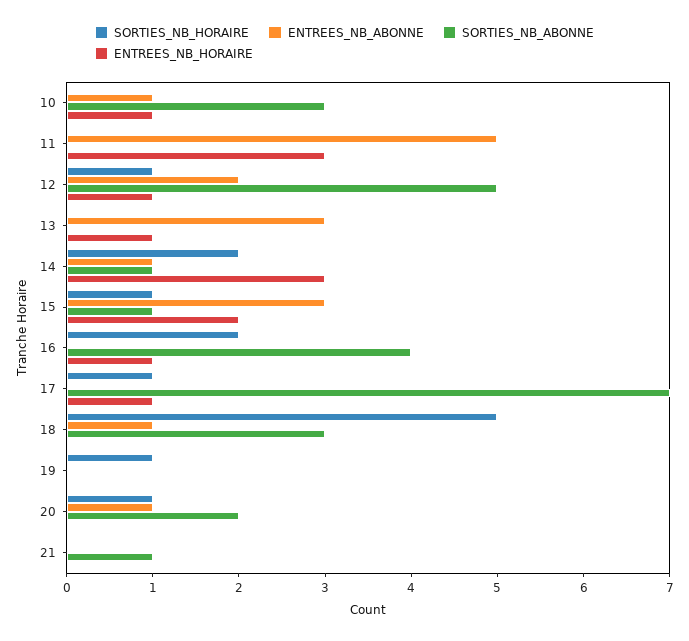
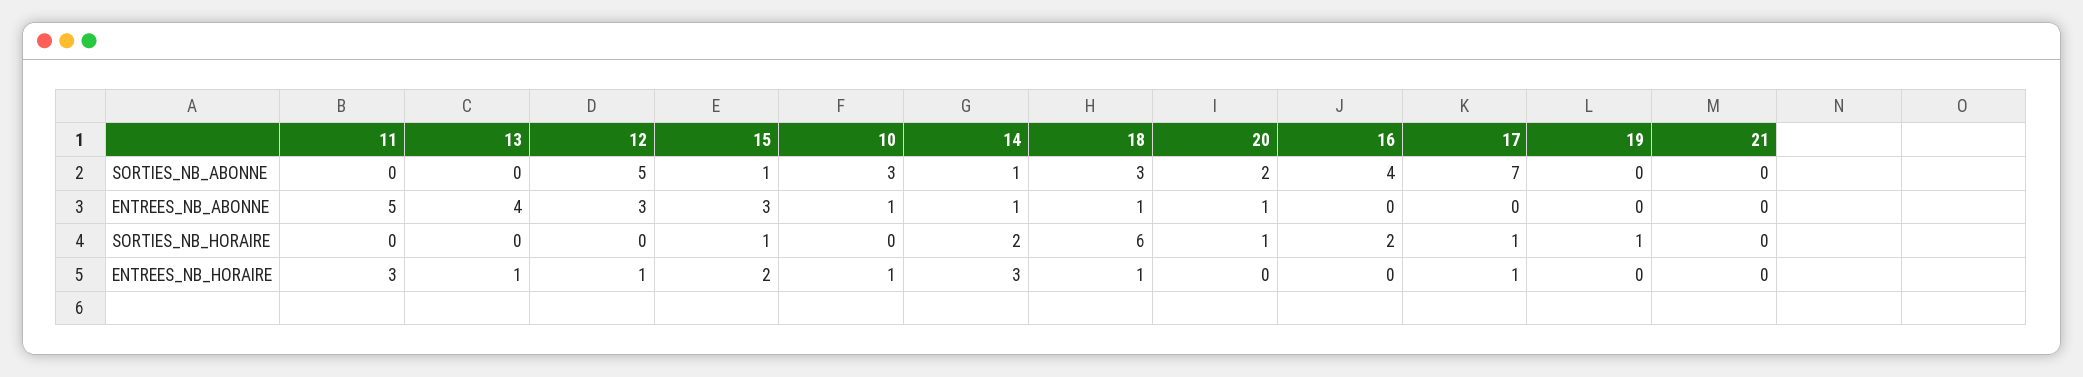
SORTIES_NB_HORAIRE, 12: 1 -> 0
ENTREES_NB_ABONNE, 12: 2 -> 3
ENTREES_NB_ABONNE, 13: 3 -> 4
ENTREES_NB_HORAIRE, 16: 1 -> 0
SORTIES_NB_HORAIRE, 18: 5 -> 6
ENTREES_NB_HORAIRE, 18: 0 -> 1
SORTIES_NB_ABONNE, 21: 1 -> 0

